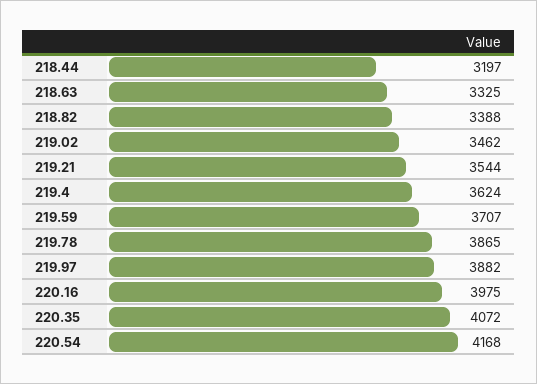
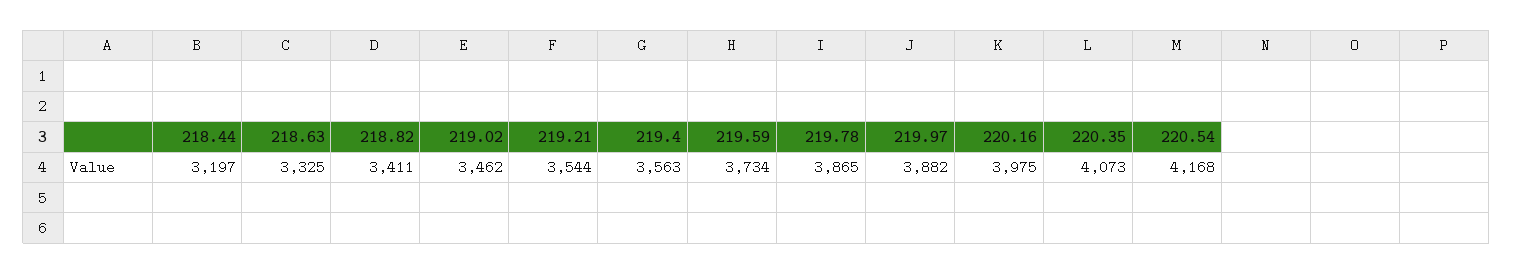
218.82: 3388 -> 3411
219.4: 3624 -> 3563
219.59: 3707 -> 3734
220.35: 4072 -> 4073

